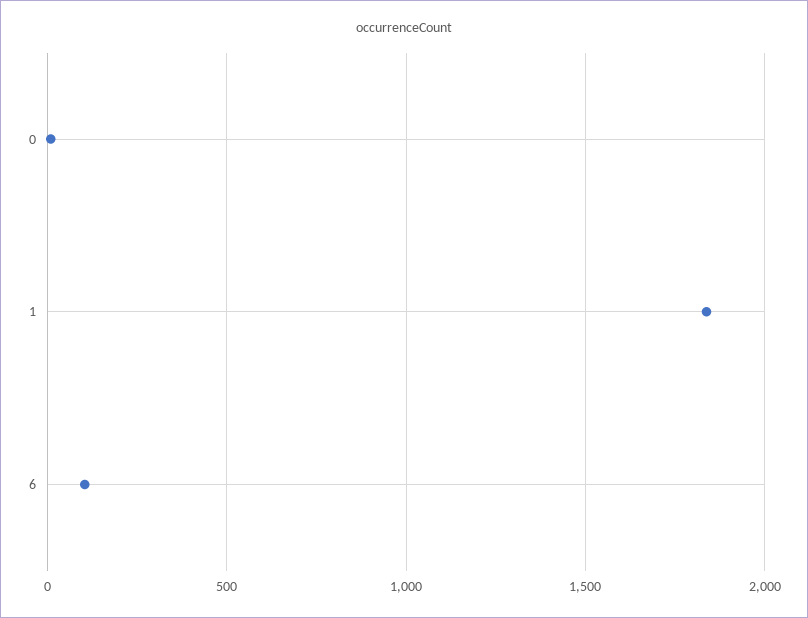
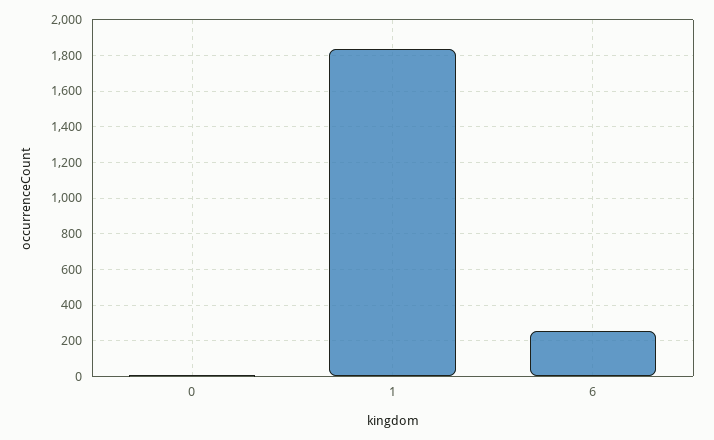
6: 100 -> 250

